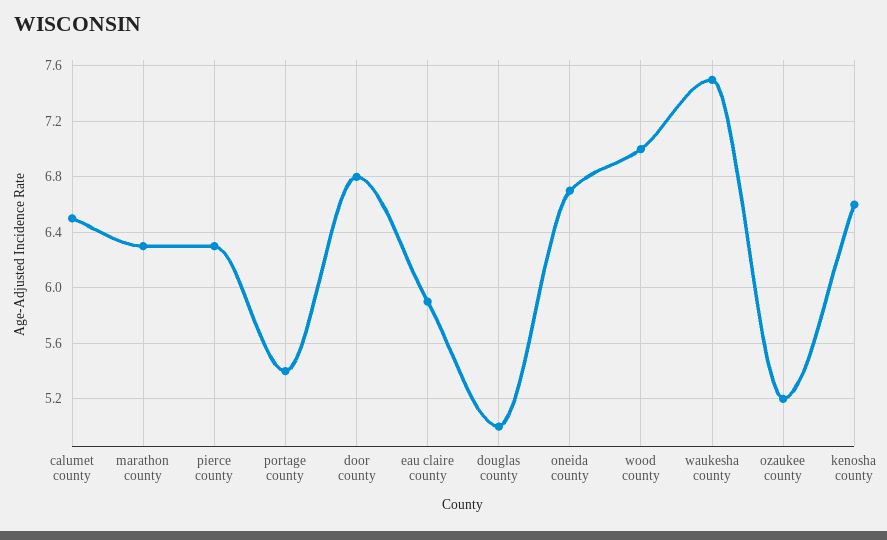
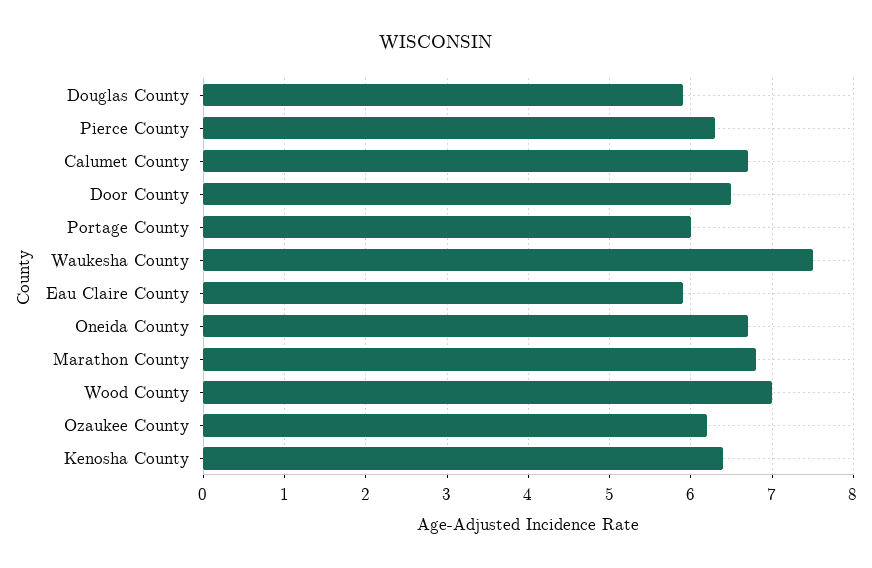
calumet county: 6.5 -> 6.7
marathon county: 6.3 -> 6.8
portage county: 5.4 -> 6
door county: 6.8 -> 6.5
douglas county: 5 -> 5.9
ozaukee county: 5.2 -> 6.2
kenosha county: 6.6 -> 6.4

